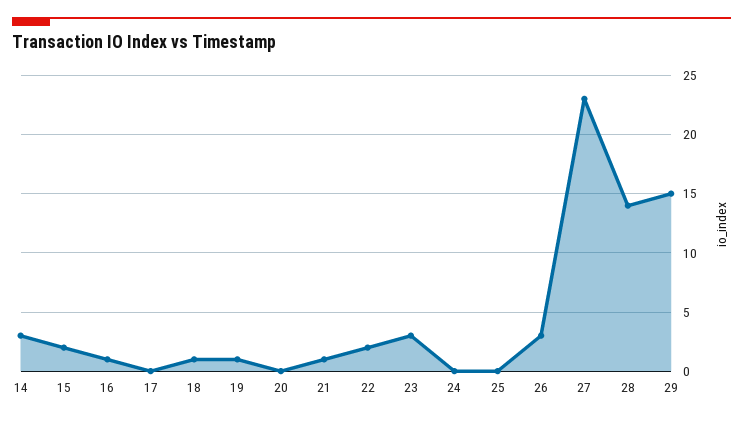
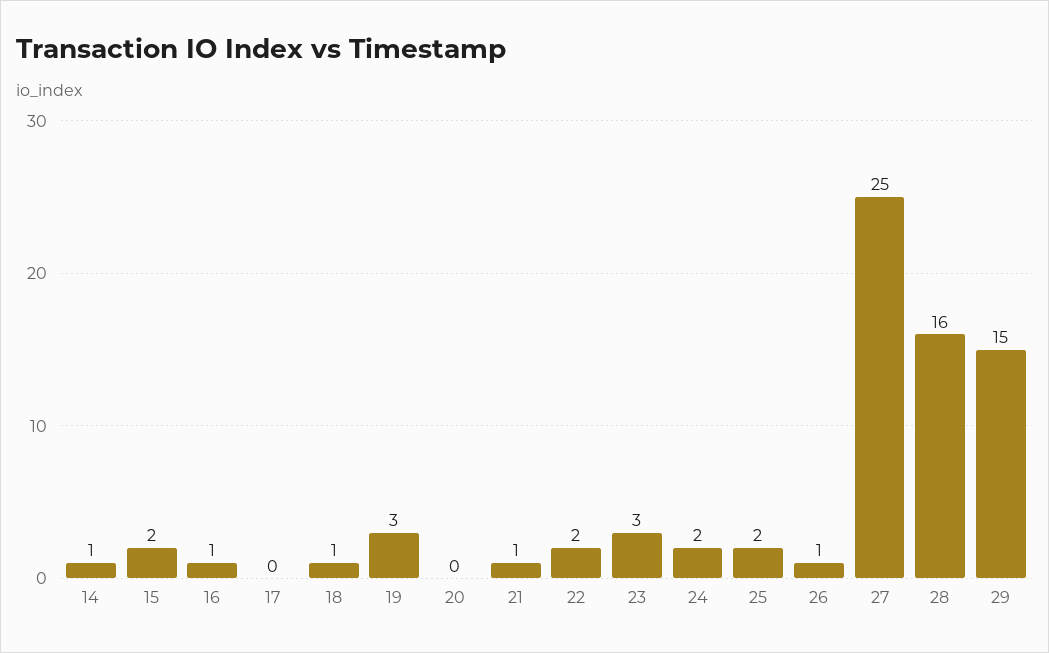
14: 3 -> 1
19: 1 -> 3
24: 0 -> 2
25: 0 -> 2
26: 3 -> 1
27: 23 -> 25
28: 14 -> 16

